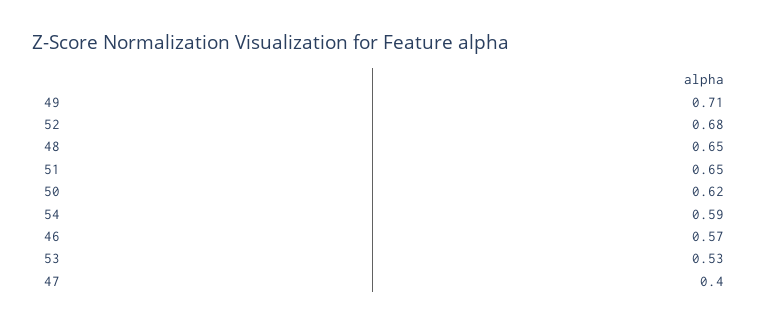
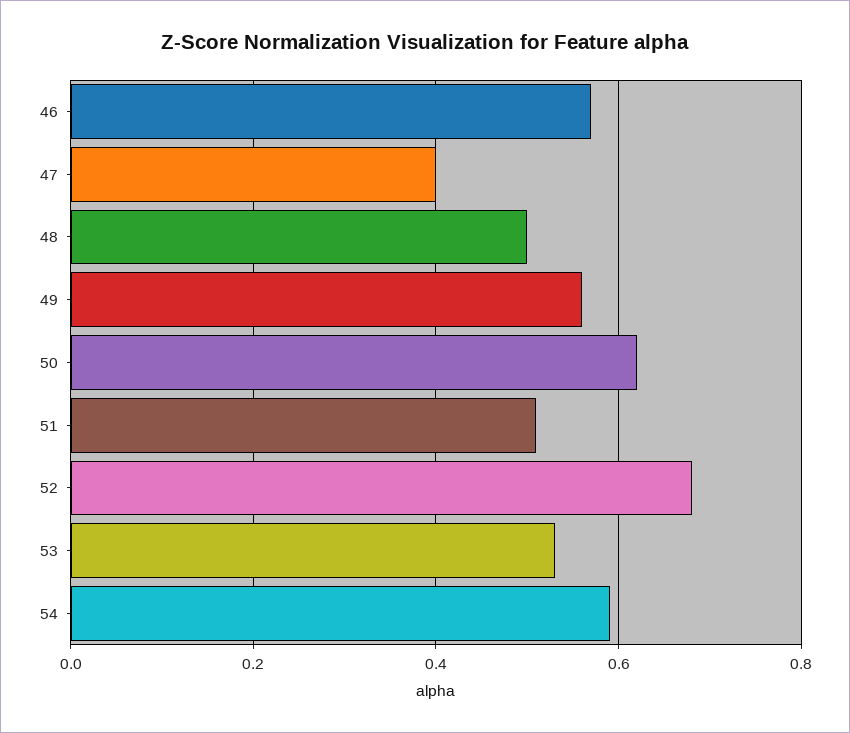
49: 0.71 -> 0.55
48: 0.65 -> 0.5
51: 0.65 -> 0.5

